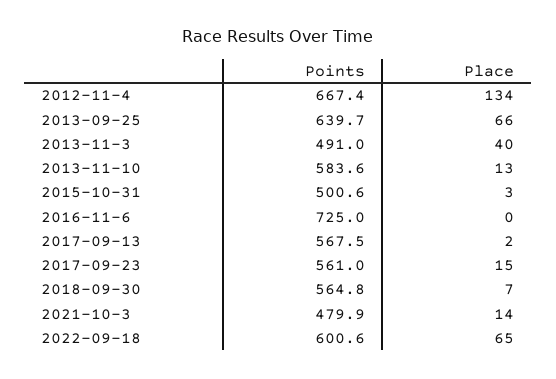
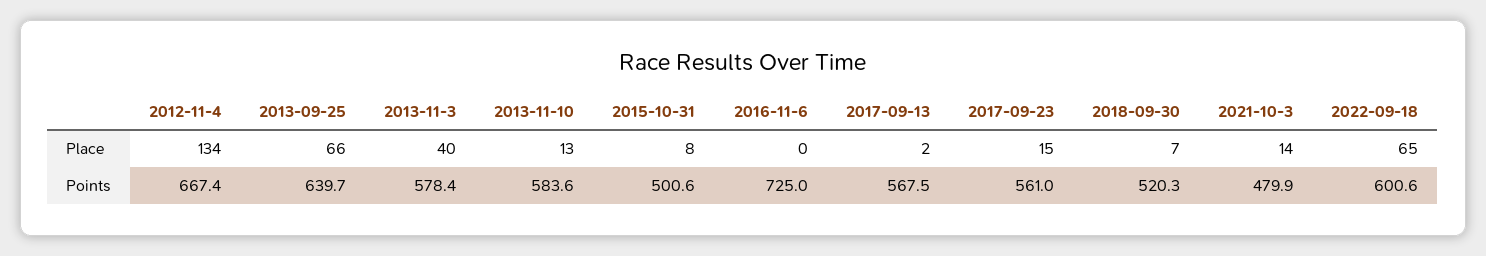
Points, 2013-11-3: 491 -> 578.4
Place, 2015-10-31: 3 -> 8
Points, 2018-09-30: 564.8 -> 520.3

